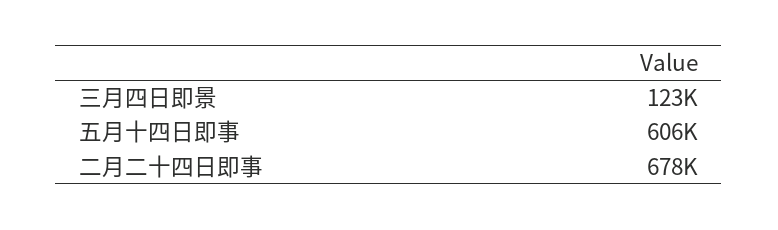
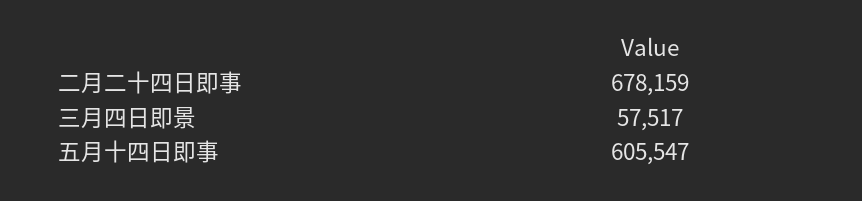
三月四日即景: 123000 -> 57517

